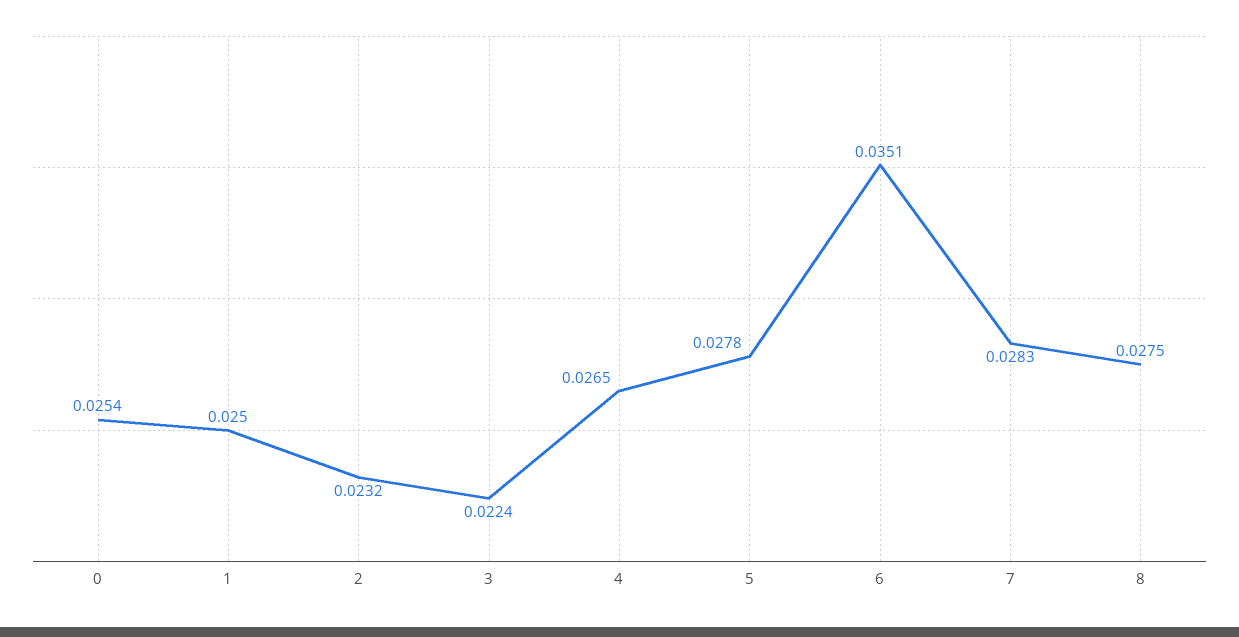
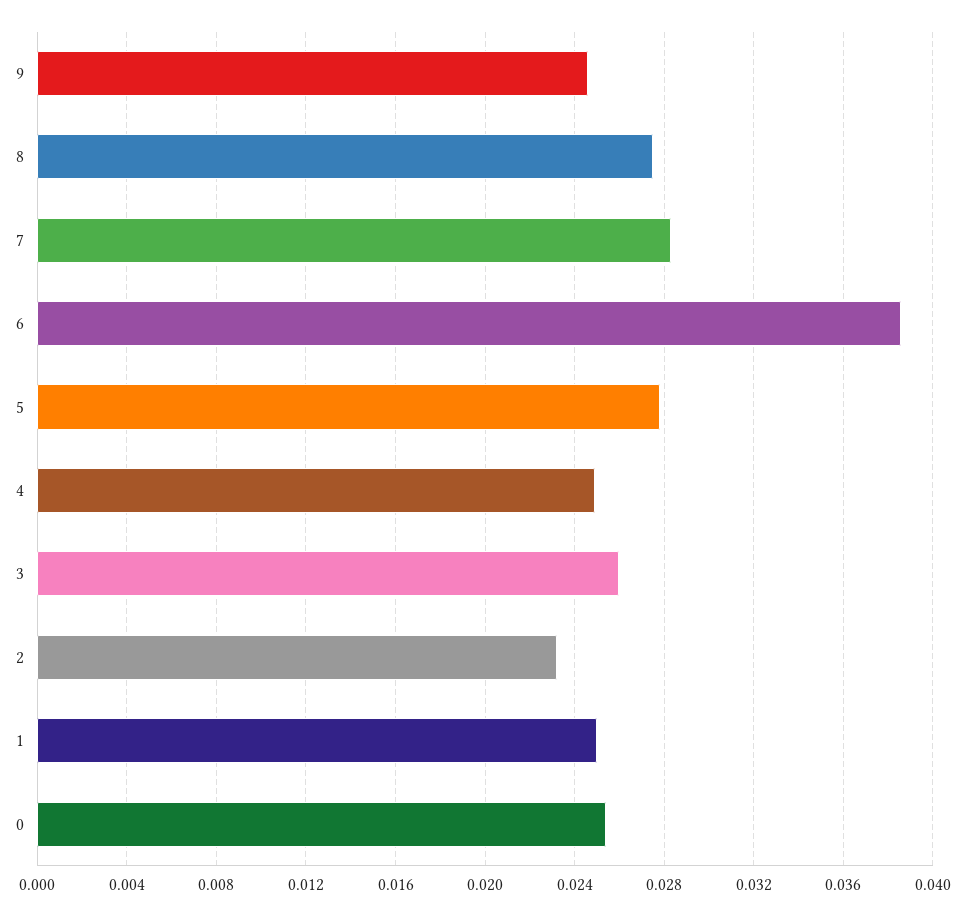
3: 0.0224 -> 0.026
4: 0.0265 -> 0.025
6: 0.0351 -> 0.0385
9: none -> 0.0245

